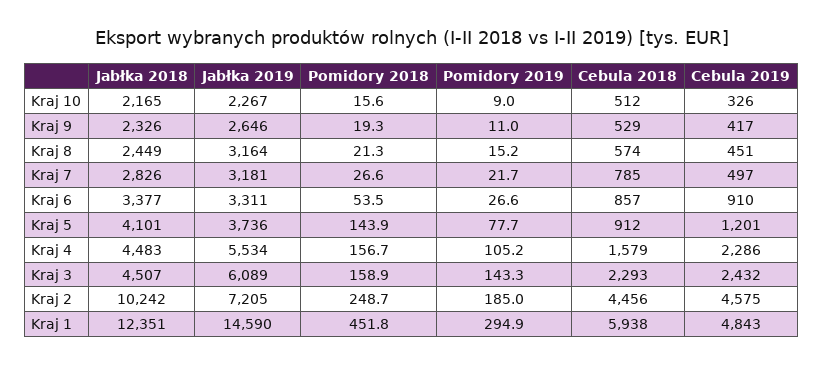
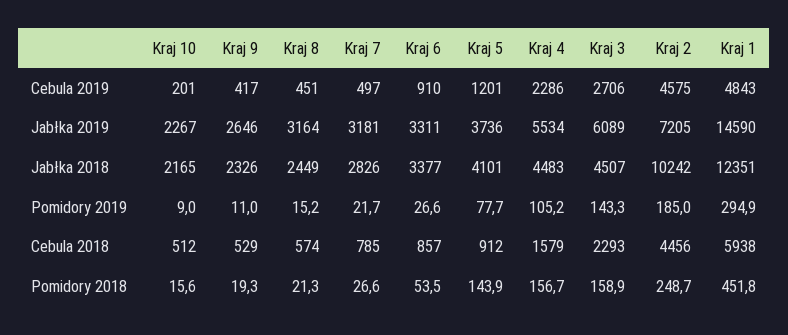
Cebula 2019, Kraj 10: 326 -> 201
Cebula 2019, Kraj 3: 2432 -> 2706

